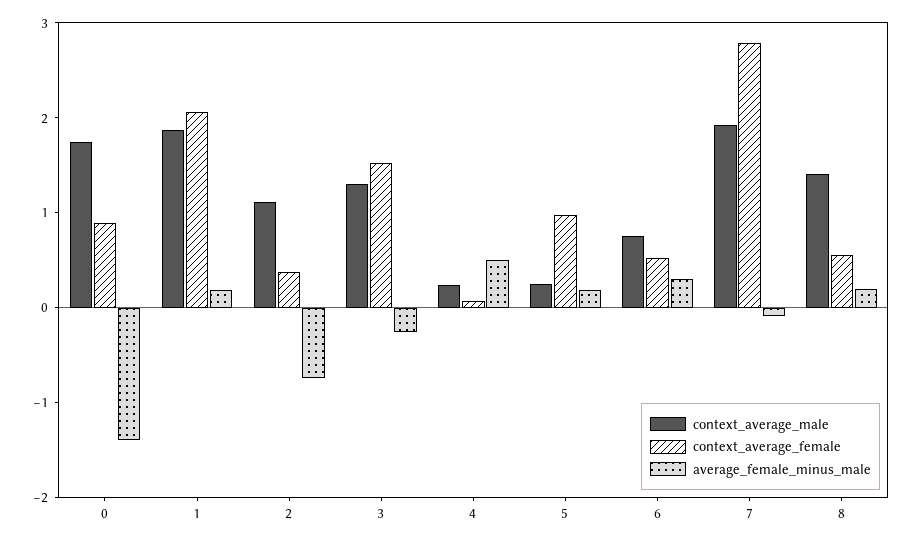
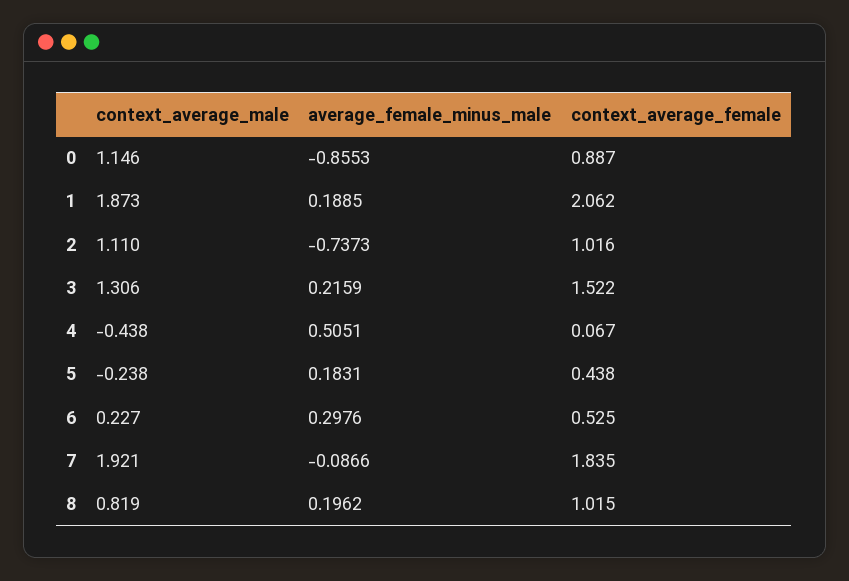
context_average_male, 0: 1.8 -> 1.146
average_female_minus_male, 0: -1.4 -> -0.8553
context_average_female, 2: 0.4 -> 1.016
average_female_minus_male, 3: -0.2 -> 0.2159
context_average_male, 4: 0.2 -> -0.438
context_average_male, 5: 0.2 -> -0.238
context_average_female, 5: 1 -> 0.438
context_average_male, 6: 0.8 -> 0.227
context_average_female, 7: 2.8 -> 1.835
context_average_male, 8: 1.4 -> 0.819
context_average_female, 8: 0.6 -> 1.015

